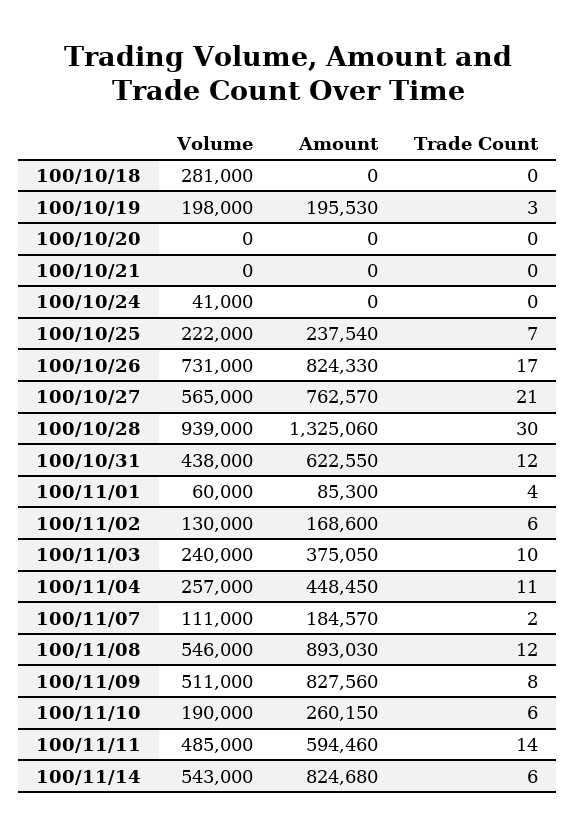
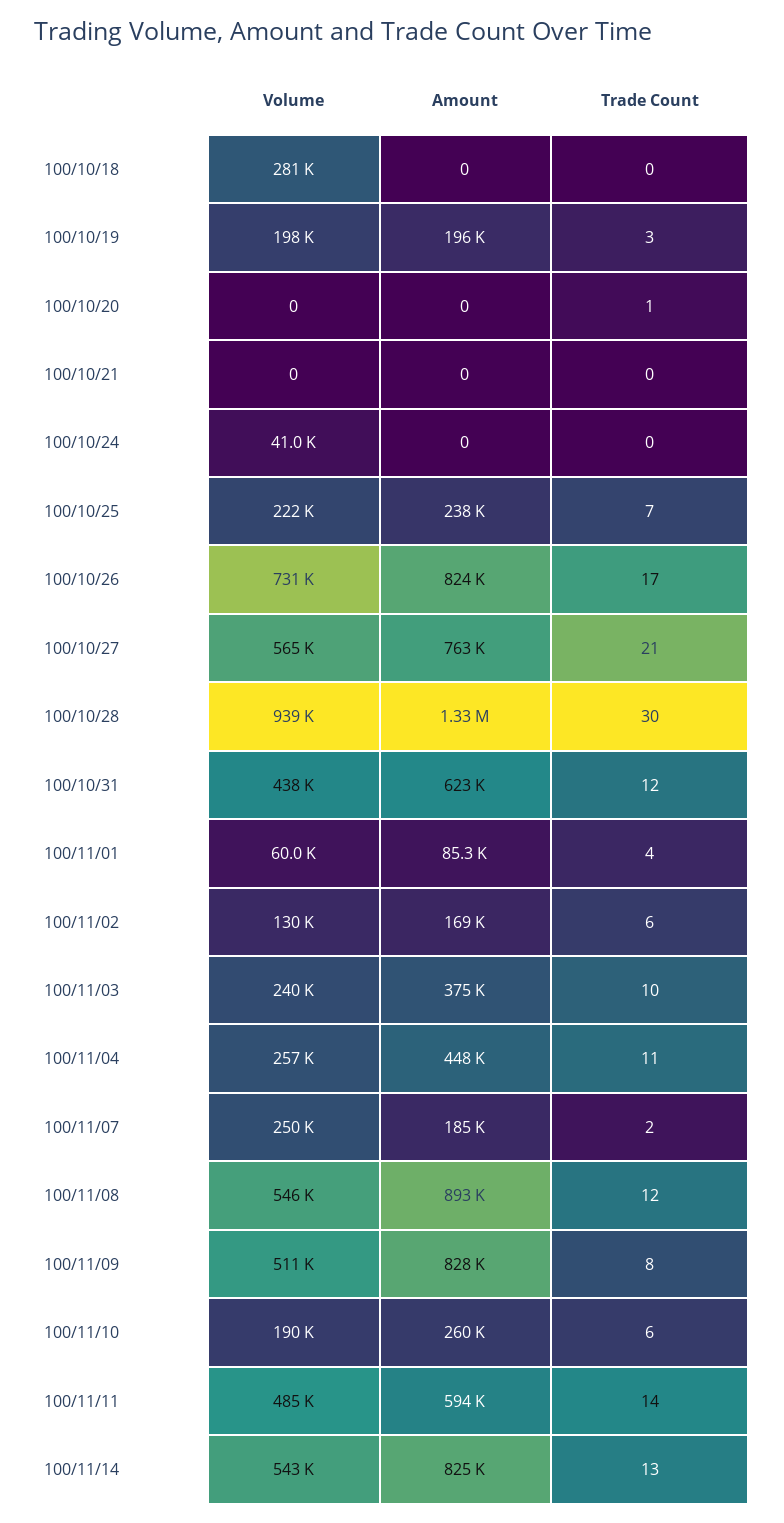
Trade Count, 100/10/20: 0 -> 1
Volume, 100/11/07: 111000 -> 250000
Trade Count, 100/11/14: 6 -> 13

